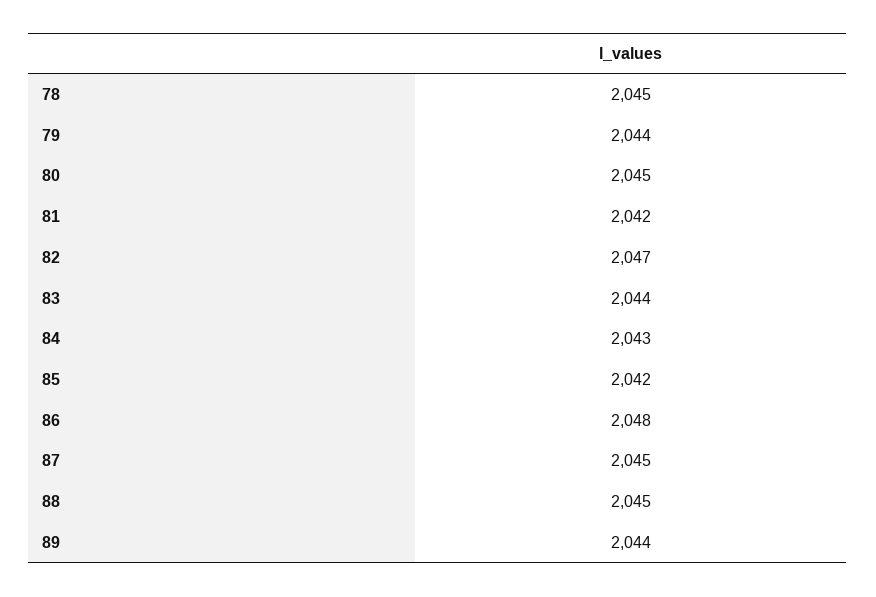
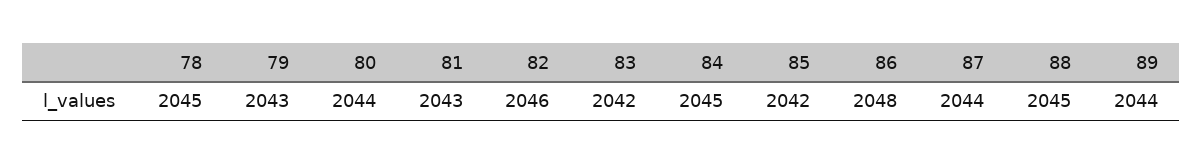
79: 2044 -> 2043
80: 2045 -> 2044
81: 2042 -> 2043
82: 2047 -> 2046
83: 2044 -> 2042
84: 2043 -> 2045
87: 2045 -> 2044

